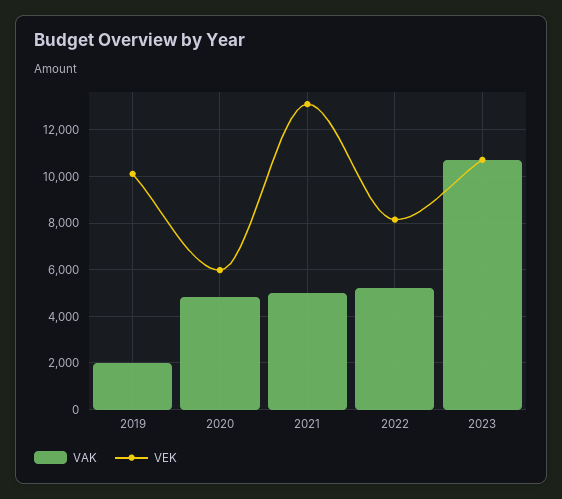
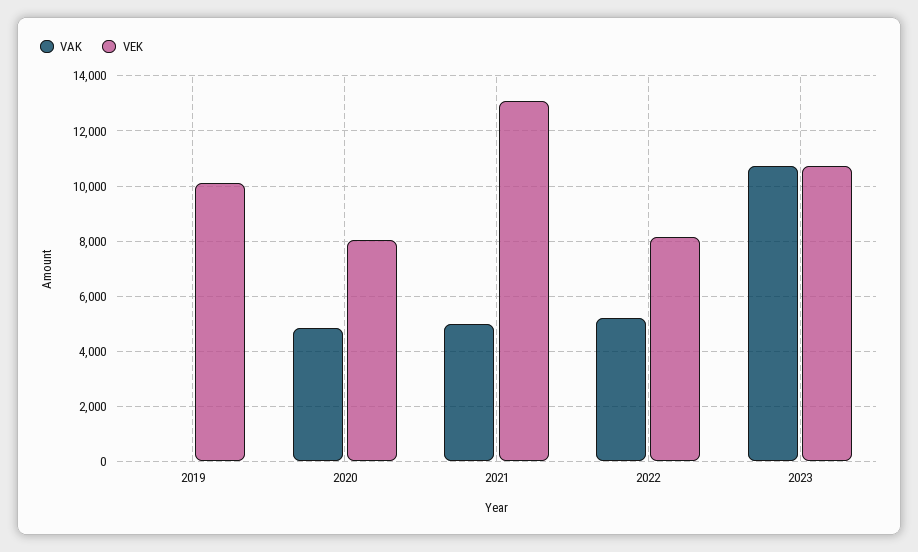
VAK, 2019: 2000 -> 0
VEK, 2020: 6000 -> 8000

